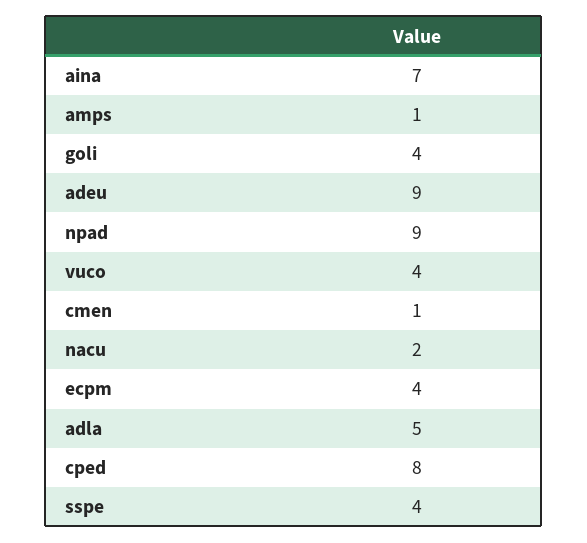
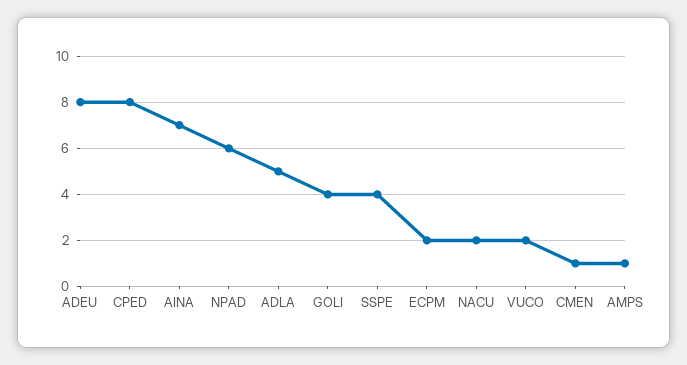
adeu: 9 -> 8
npad: 9 -> 6
vuco: 4 -> 2
ecpm: 4 -> 2

